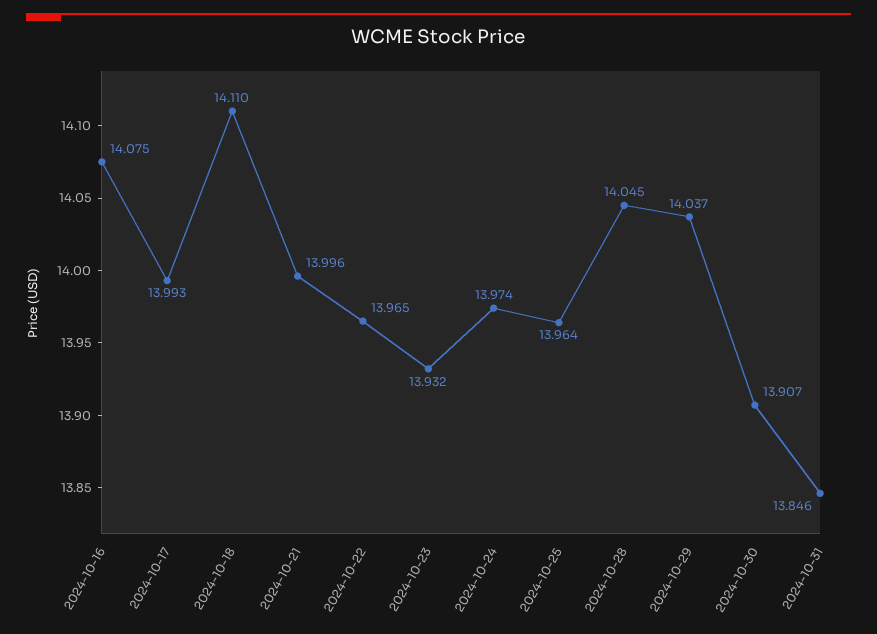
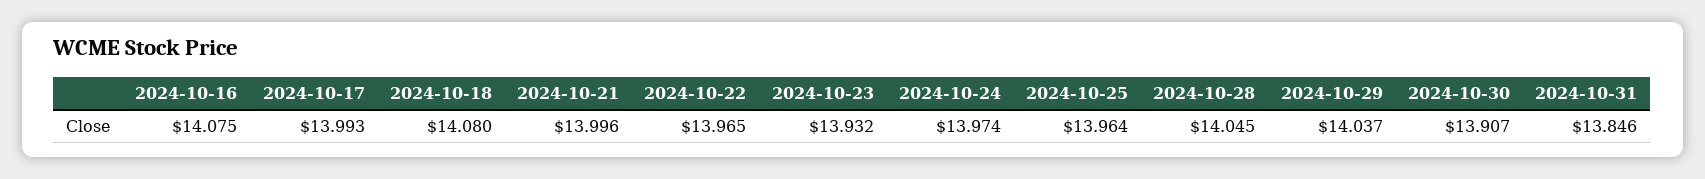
2024-10-18: 14.11 -> 14.08

